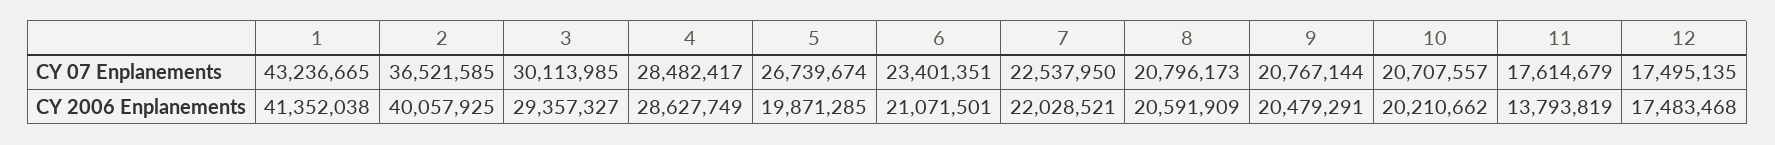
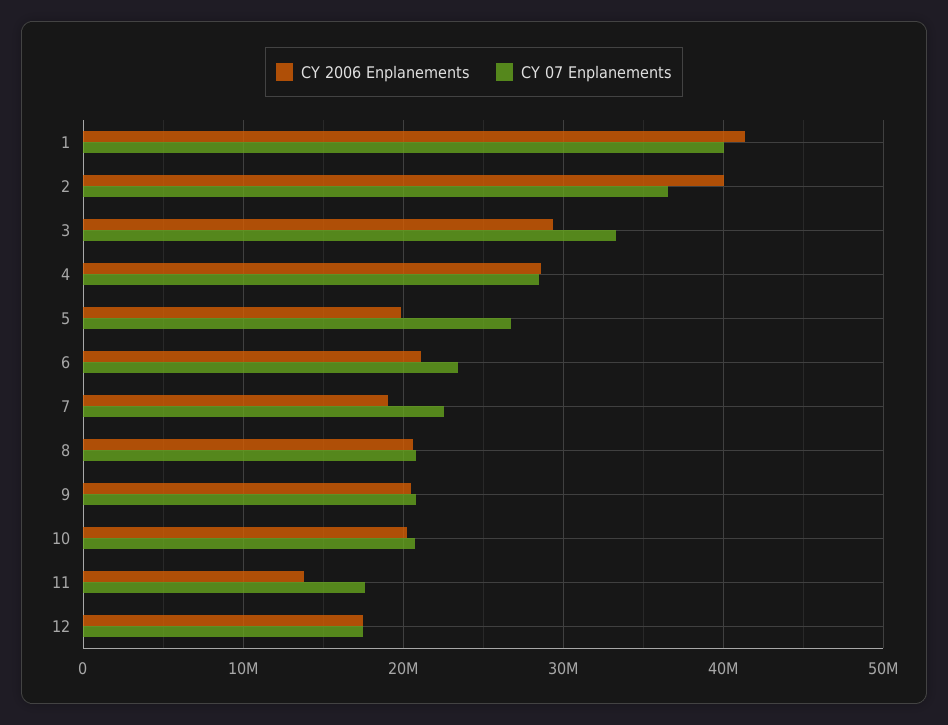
CY 07 Enplanements, 1: 43236665 -> 40000000
CY 07 Enplanements, 3: 30113985 -> 33000000
CY 2006 Enplanements, 7: 22028521 -> 19000000

